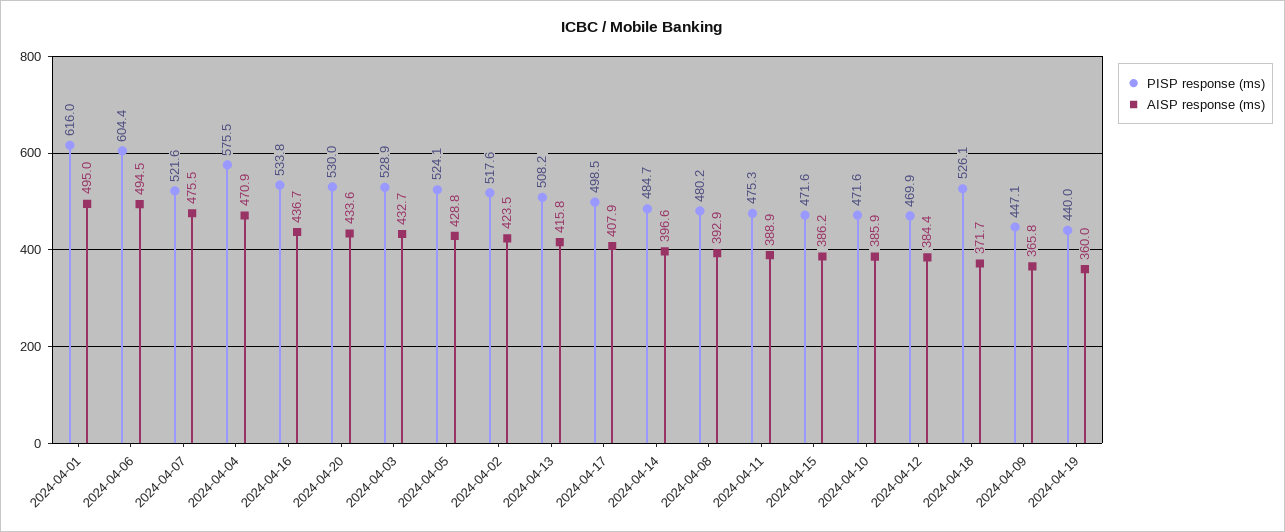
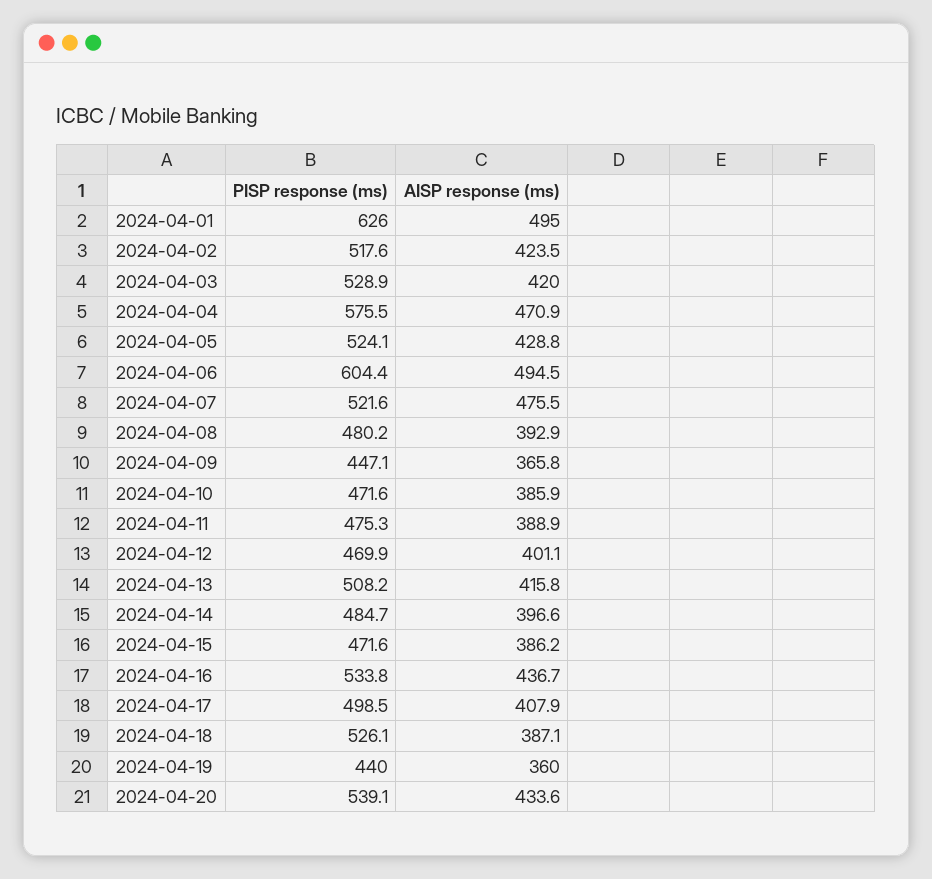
PISP response (ms), 2024-04-01: 616 -> 626
PISP response (ms), 2024-04-20: 530 -> 539.1
AISP response (ms), 2024-04-03: 432.7 -> 420
AISP response (ms), 2024-04-12: 384.4 -> 401.1
AISP response (ms), 2024-04-18: 371.7 -> 387.1

